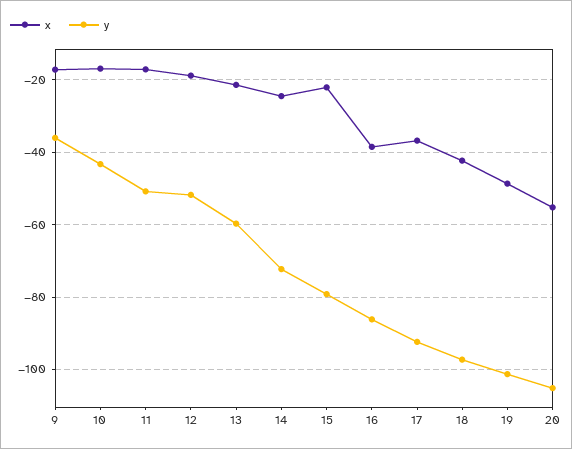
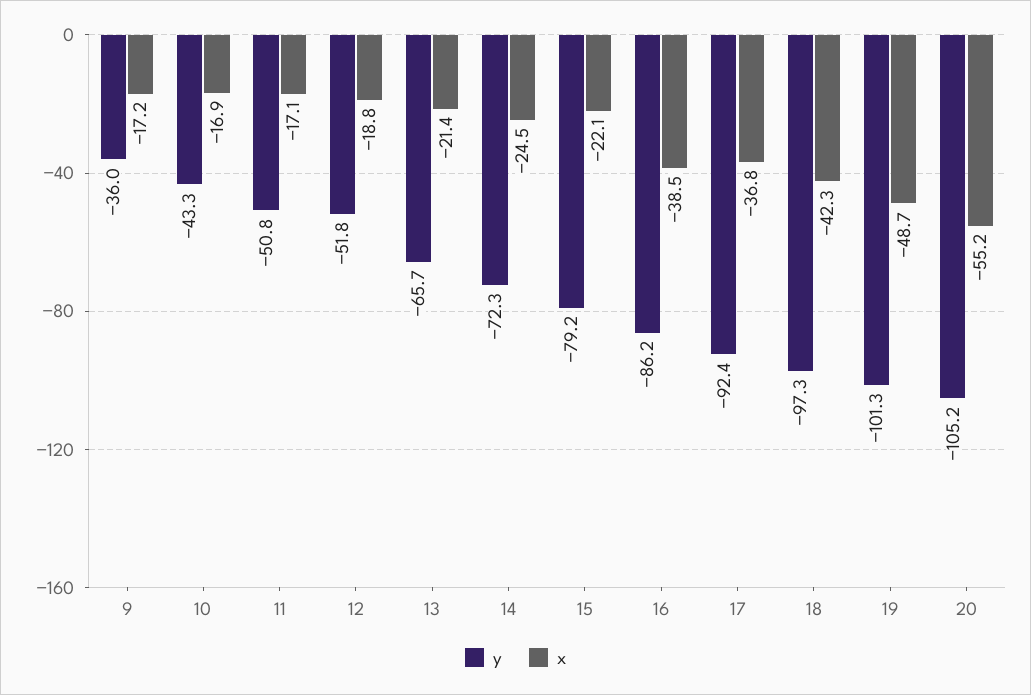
y, 13: -60 -> -65.7

